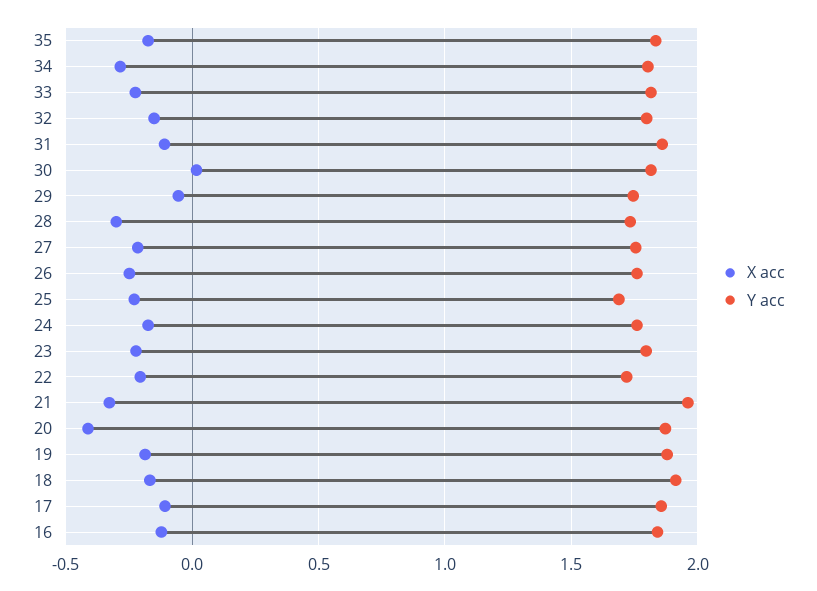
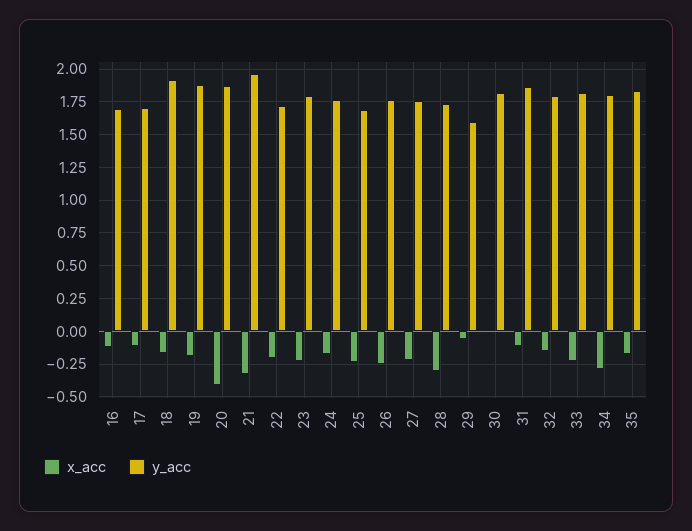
Y acc, 29: 1.75 -> 1.6
Y acc, 17: 1.85 -> 1.7
Y acc, 16: 1.85 -> 1.7

